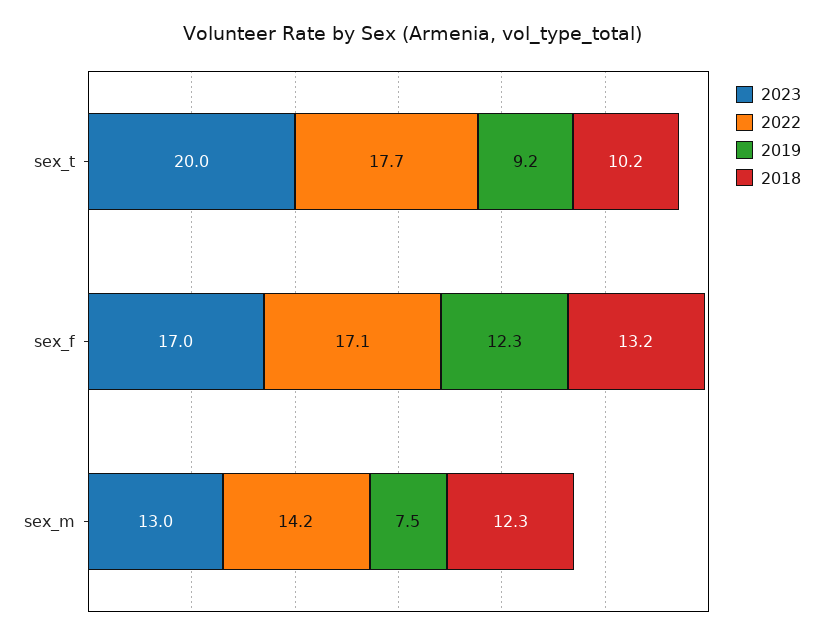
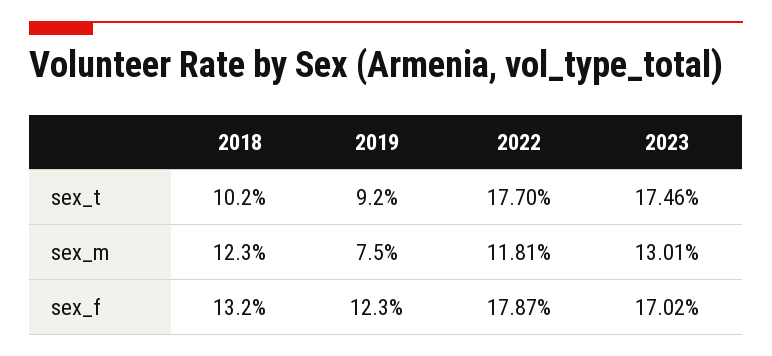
2023, sex_t: 20 -> 17.46
2022, sex_f: 17.1 -> 17.87
2022, sex_m: 14.2 -> 11.81

